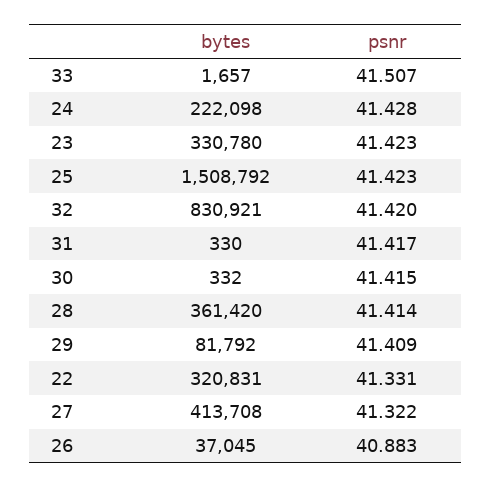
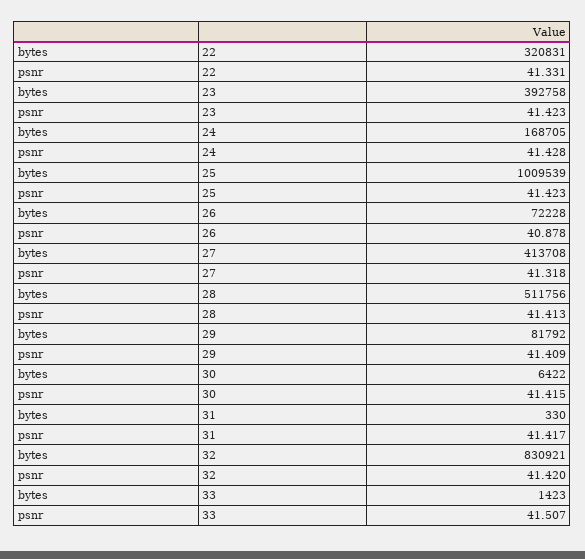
bytes, 33: 1657 -> 1423
bytes, 24: 222098 -> 168705
bytes, 23: 330780 -> 392758
bytes, 25: 1508792 -> 1009539
bytes, 30: 332 -> 6422
bytes, 28: 361420 -> 511756
psnr, 28: 41.414 -> 41.413
psnr, 27: 41.322 -> 41.318
bytes, 26: 37045 -> 72228
psnr, 26: 40.883 -> 40.878

